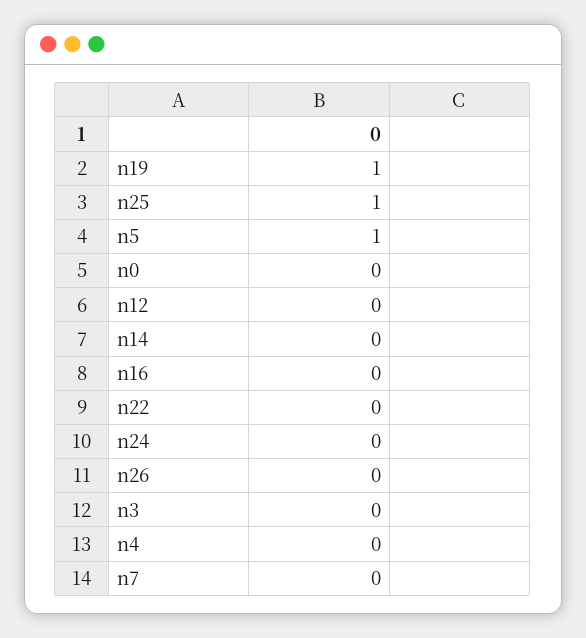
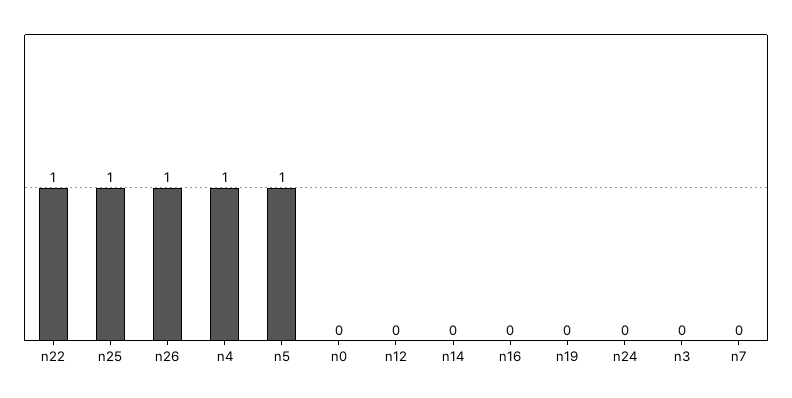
n19: 1 -> 0
n22: 0 -> 1
n26: 0 -> 1
n4: 0 -> 1

